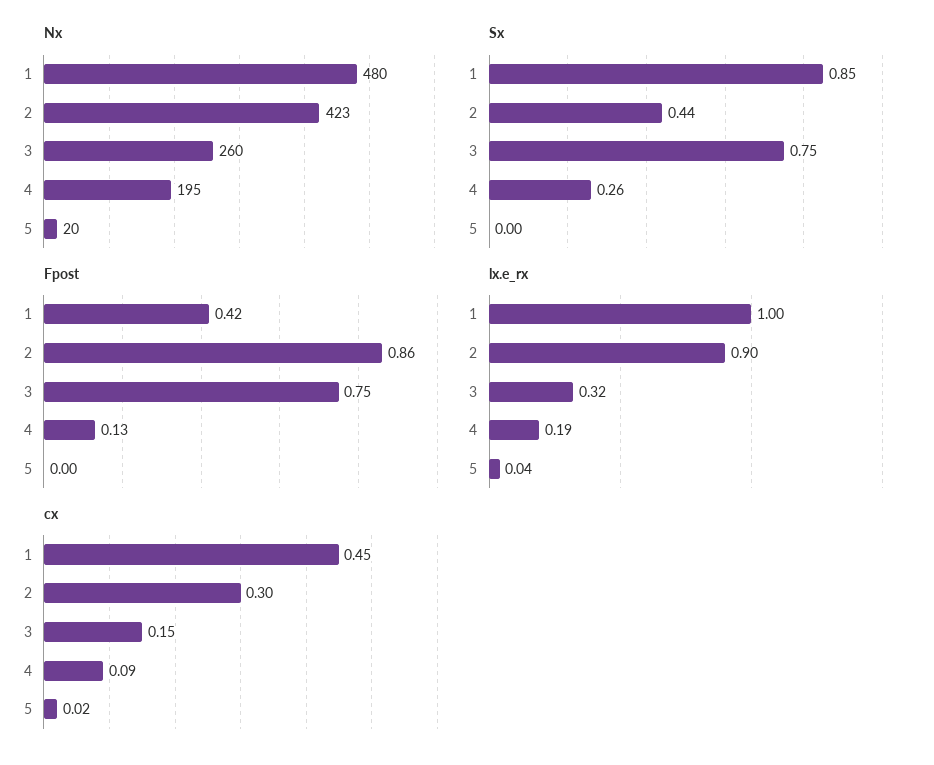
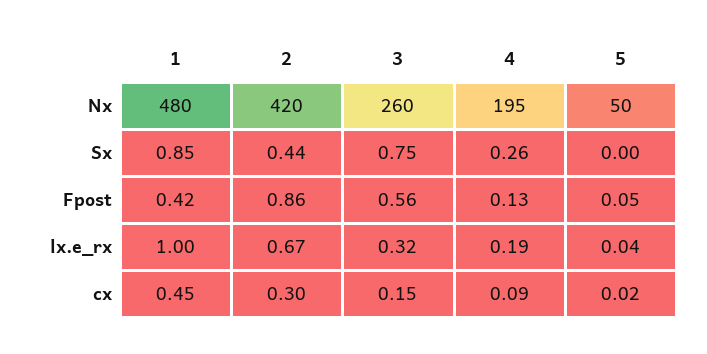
Nx, 2: 423 -> 420
Nx, 5: 20 -> 50
Fpost, 3: 0.75 -> 0.56
Fpost, 5: 0 -> 0.05
lx.e_rx, 2: 0.9 -> 0.67

